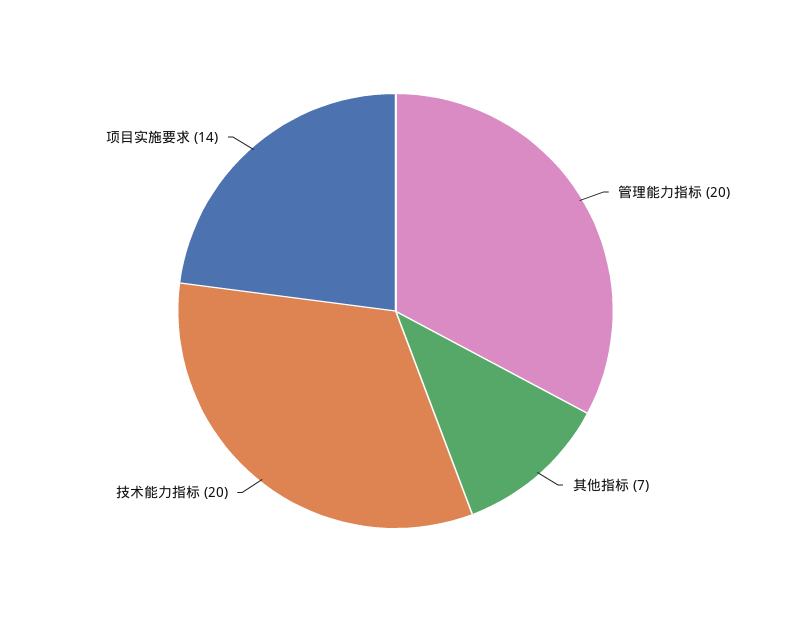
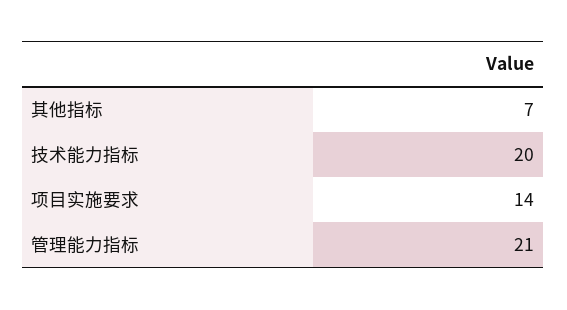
管理能力指标: 20 -> 21

